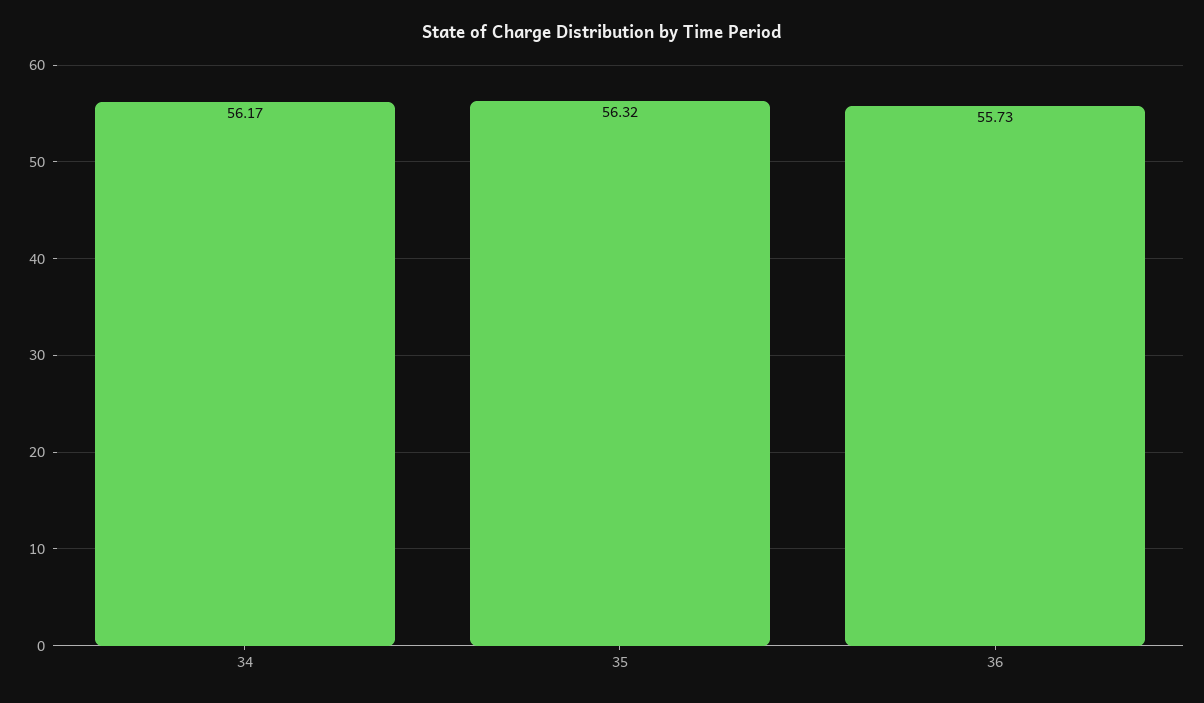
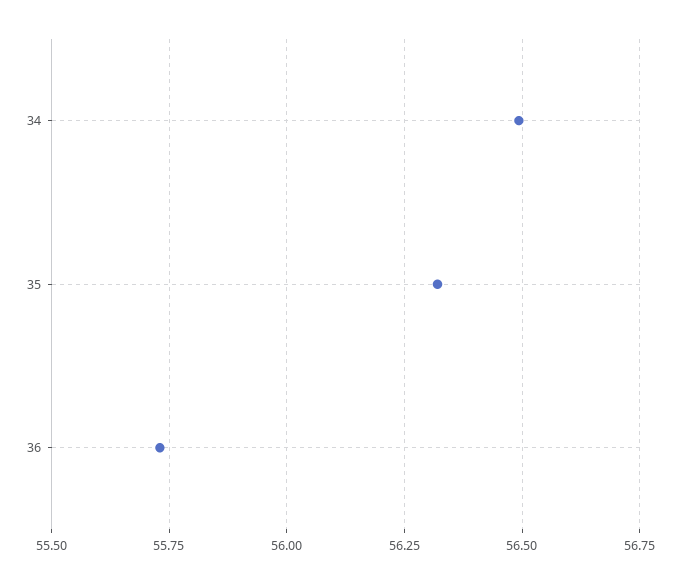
34: 56.17 -> 56.5

